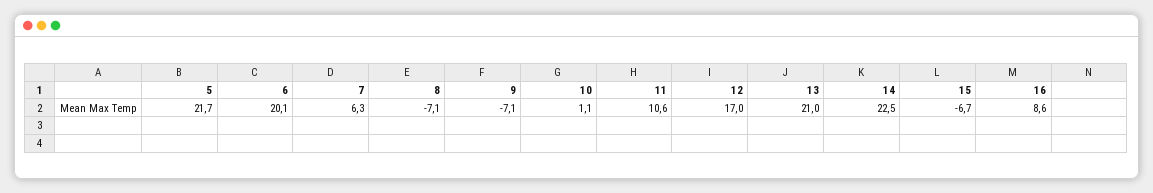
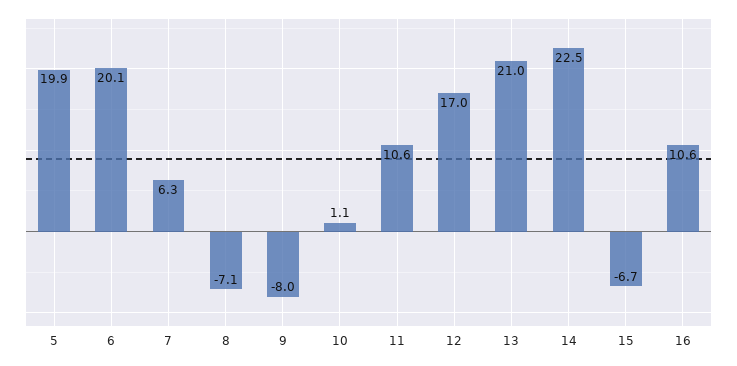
5: 21.7 -> 19.9
9: -7.1 -> -8
16: 8.6 -> 10.6

